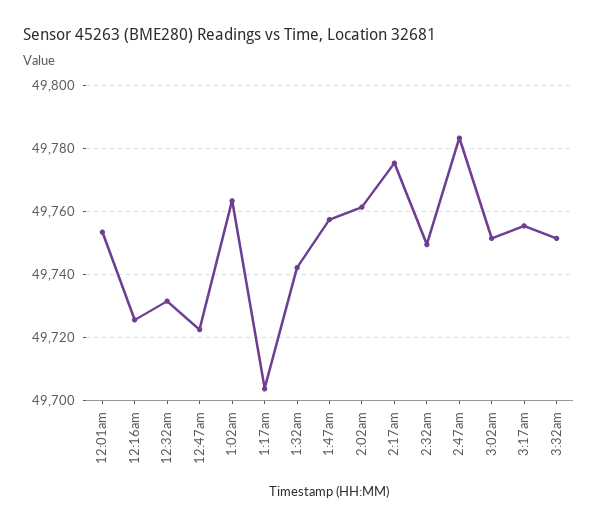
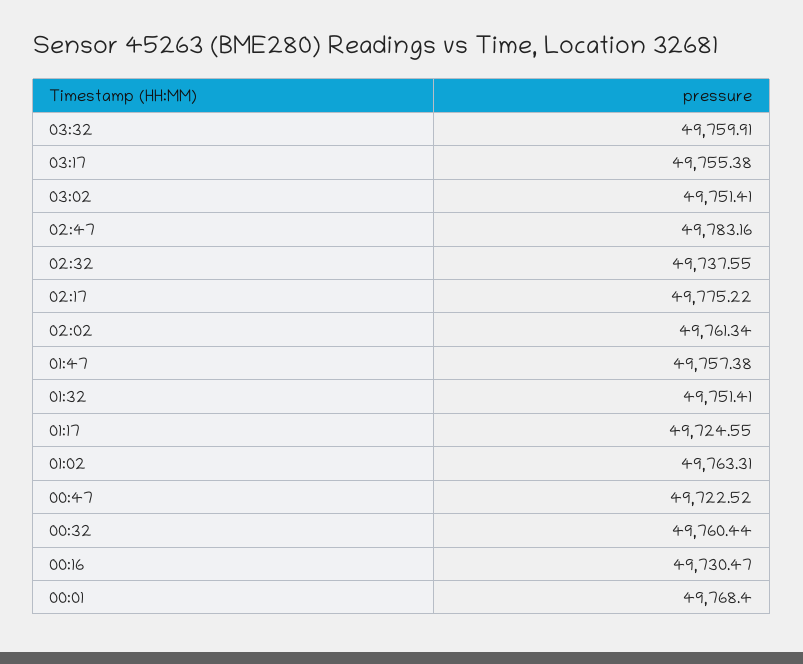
12:01am: 49754 -> 49768.4
12:16am: 49726 -> 49730.47
12:32am: 49732 -> 49760.44
1:17am: 49704 -> 49724.55
1:32am: 49742 -> 49751.41
2:32am: 49750 -> 49737.55
3:32am: 49752 -> 49759.91

